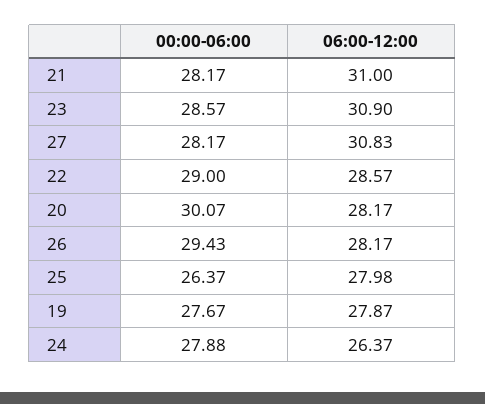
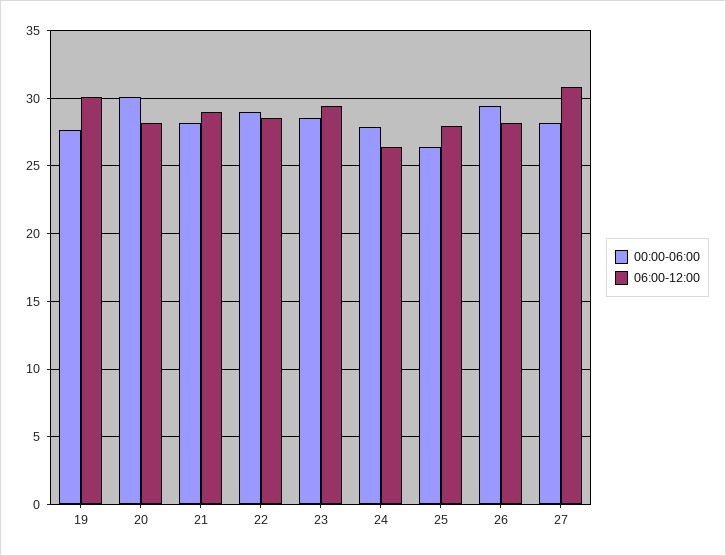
06:00-12:00, 21: 31 -> 29
06:00-12:00, 23: 30.9 -> 29.5
06:00-12:00, 19: 27.87 -> 30

